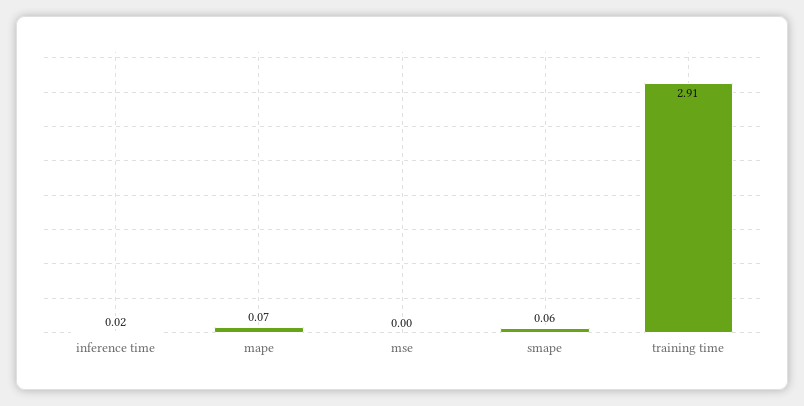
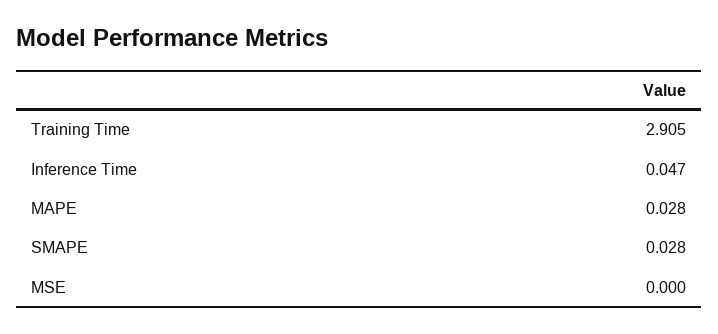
inference time: 0.02 -> 0.047
mape: 0.07 -> 0.028
smape: 0.06 -> 0.028

